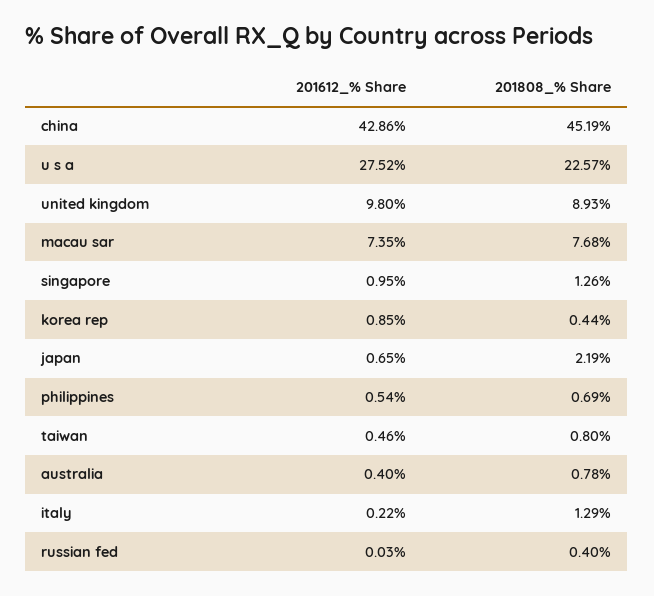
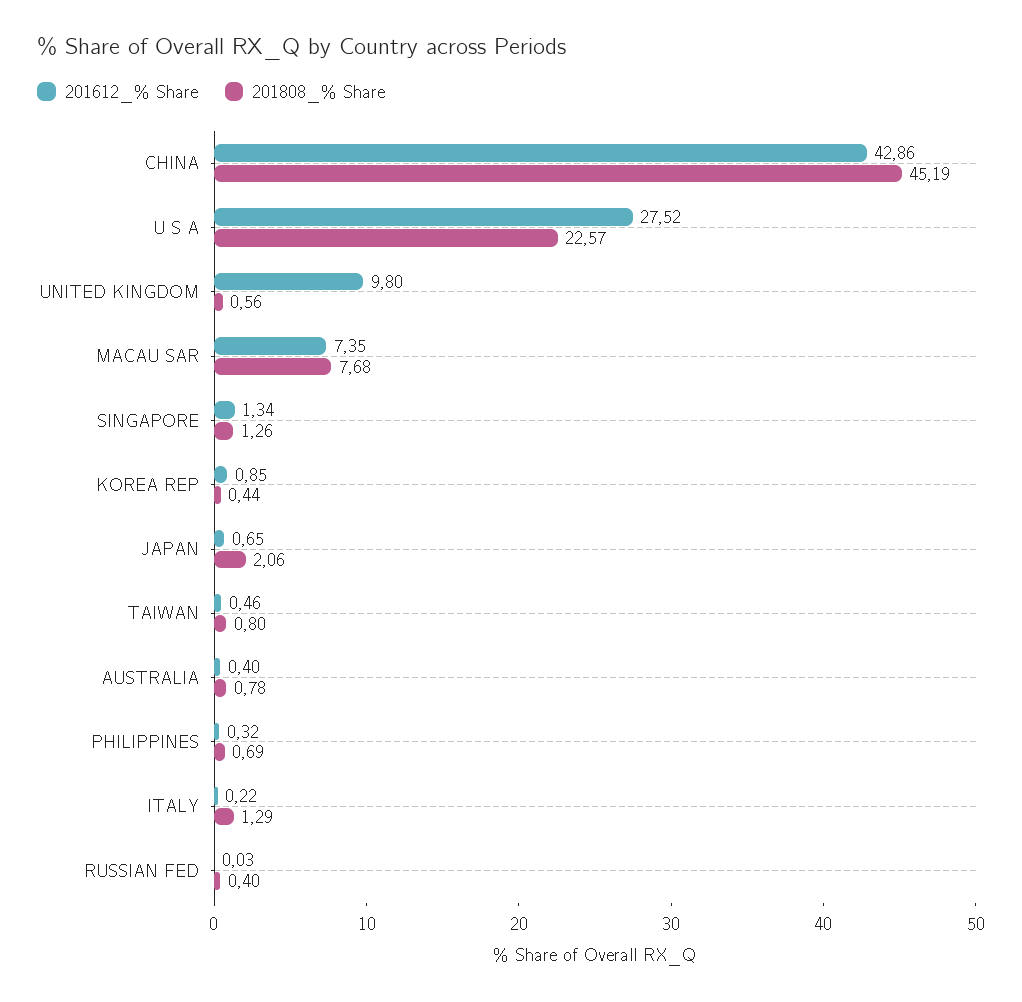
201808_% Share, united kingdom: 8.93 -> 0.56
201612_% Share, singapore: 0.95 -> 1.34
201808_% Share, japan: 2.19 -> 2.06
201612_% Share, philippines: 0.54 -> 0.32

